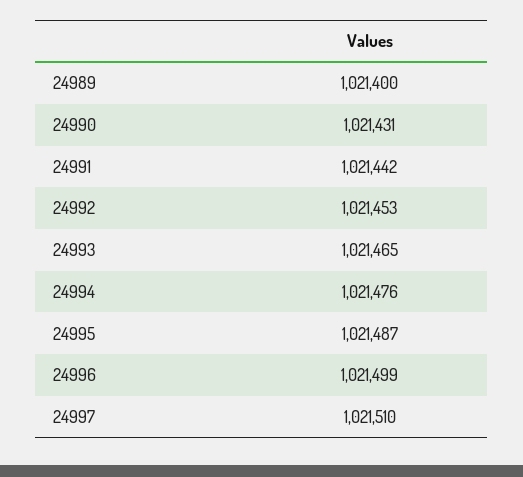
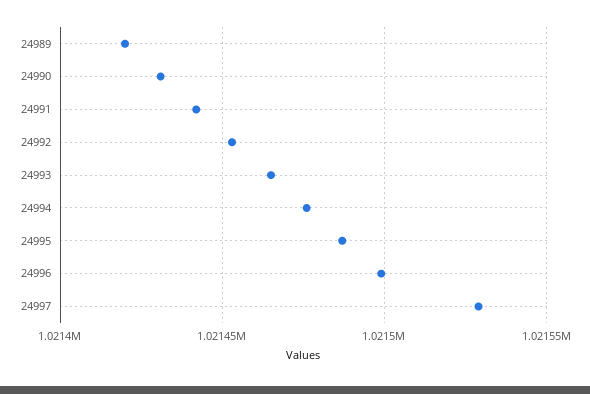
24989: 1021400 -> 1021420
24997: 1021510 -> 1021530

